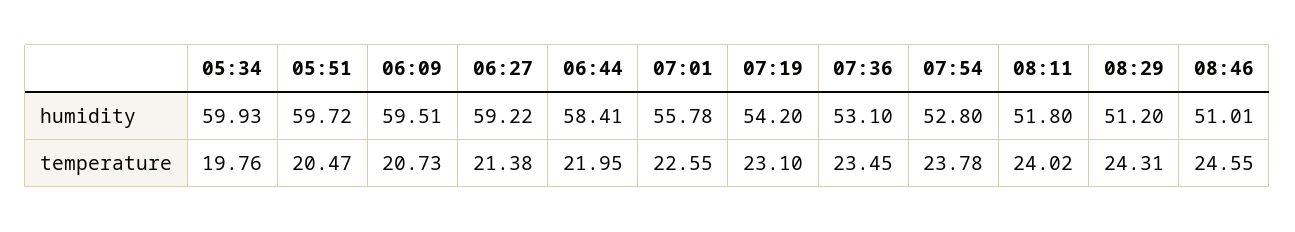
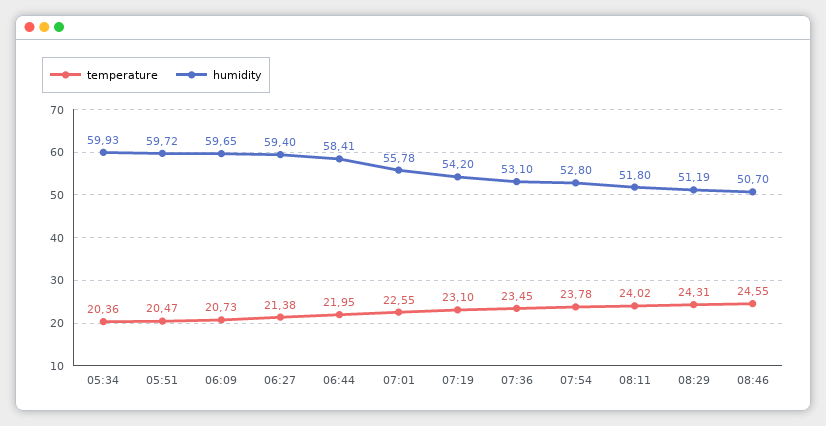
humidity, 06:09: 59.51 -> 59.65
humidity, 06:27: 59.22 -> 59.4
humidity, 08:29: 51.2 -> 51.19
humidity, 08:46: 51.01 -> 50.7
temperature, 05:34: 19.76 -> 20.36

